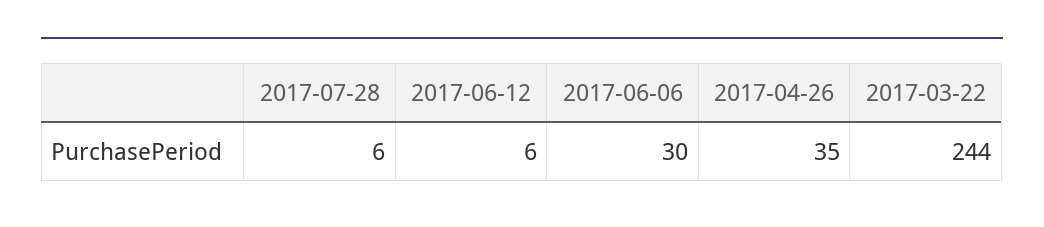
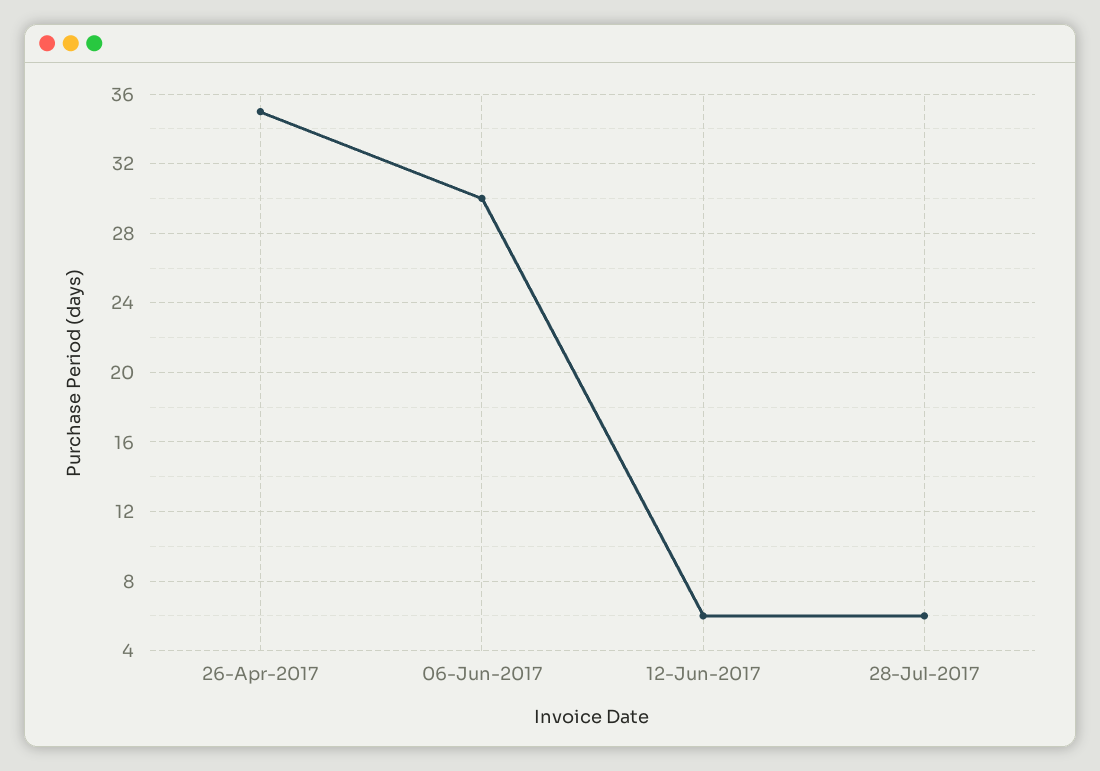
2017-03-22: 244 -> none

